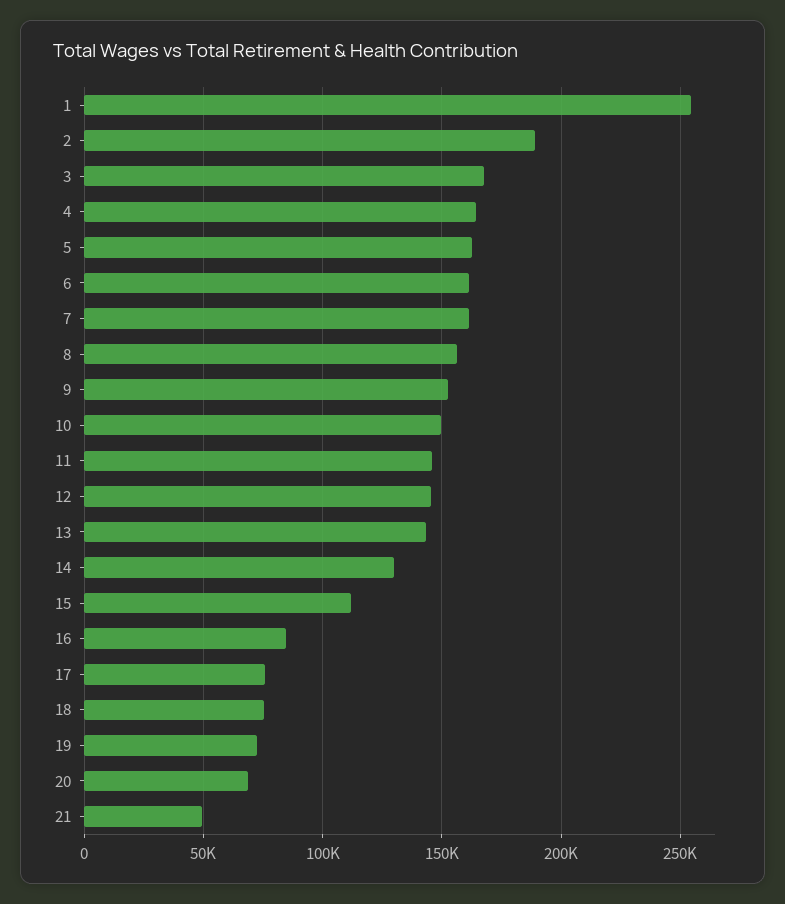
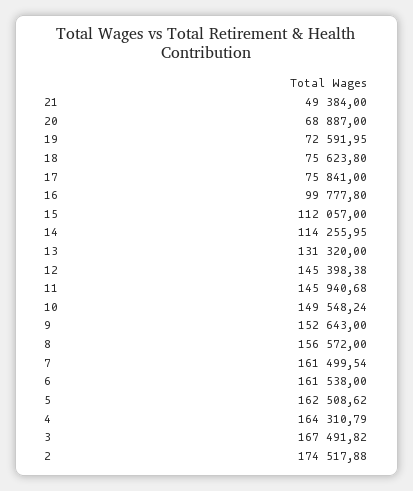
1: 255000 -> none
2: 190000 -> 174517.88
13: 145000 -> 131320
14: 130000 -> 114255.95
16: 85000 -> 99777.8

